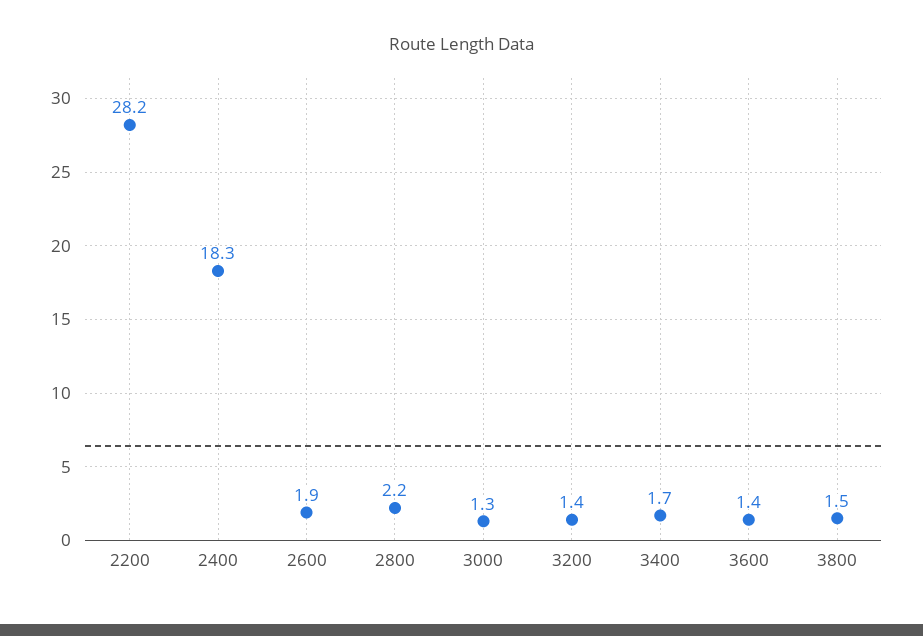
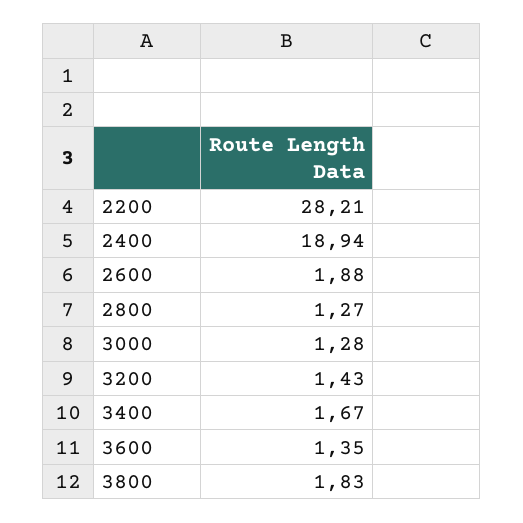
2400: 18.3 -> 18.94
2800: 2.2 -> 1.27
3800: 1.5 -> 1.83

